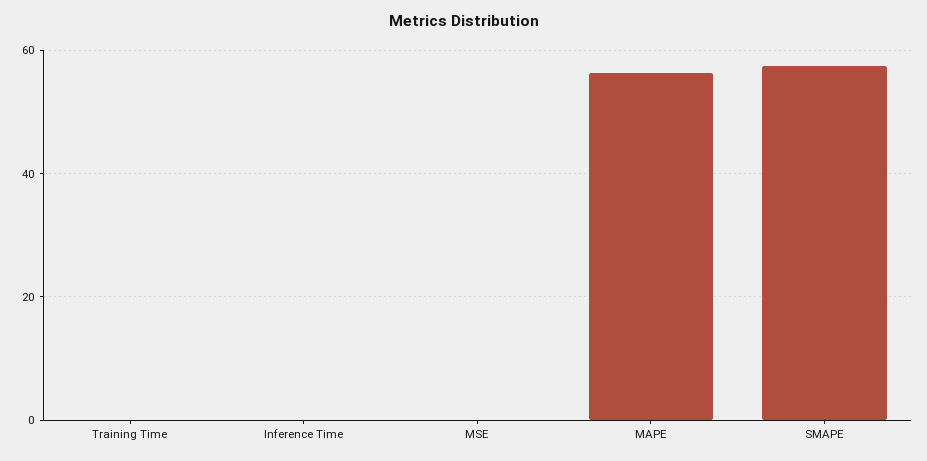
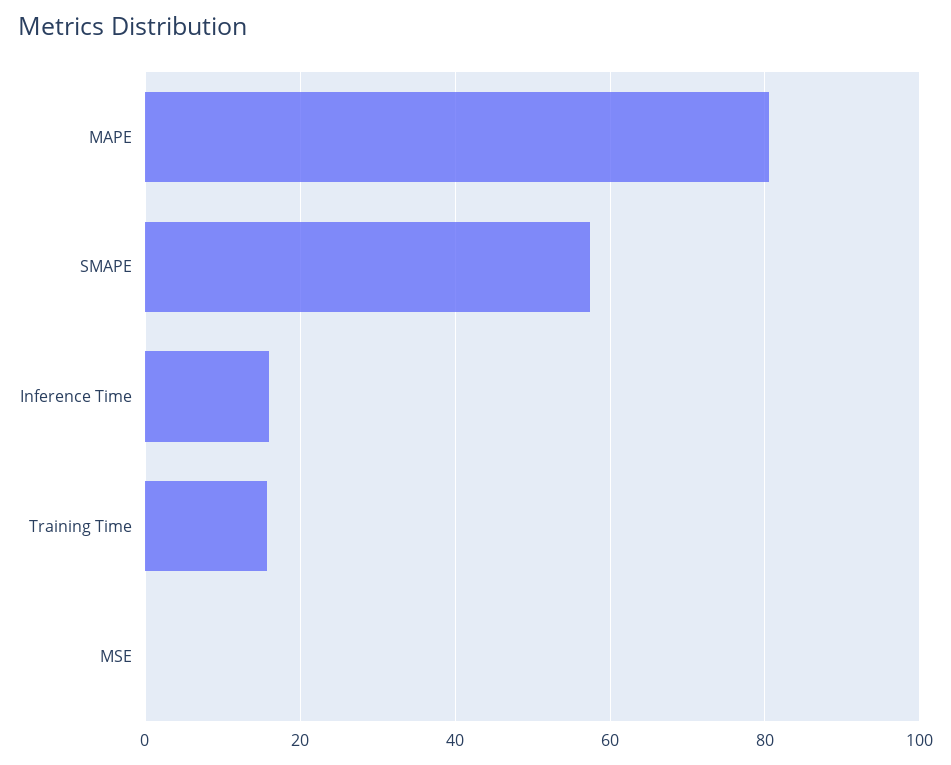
Training Time: 0 -> 16
Inference Time: 0 -> 16
MAPE: 56 -> 80

